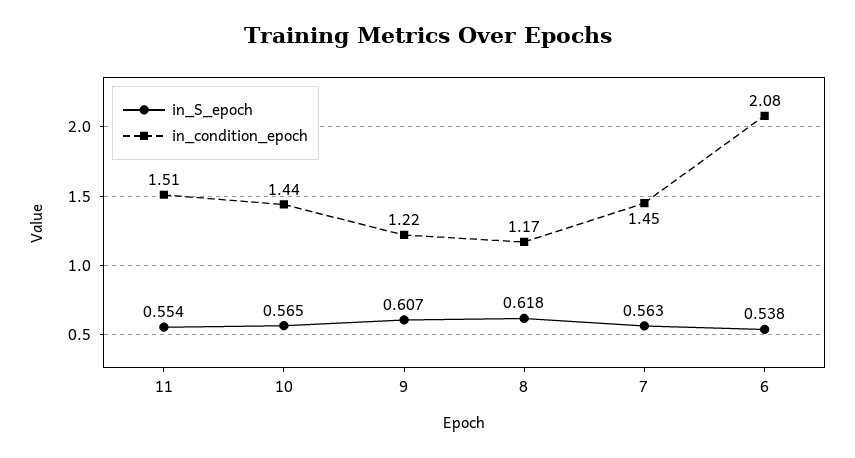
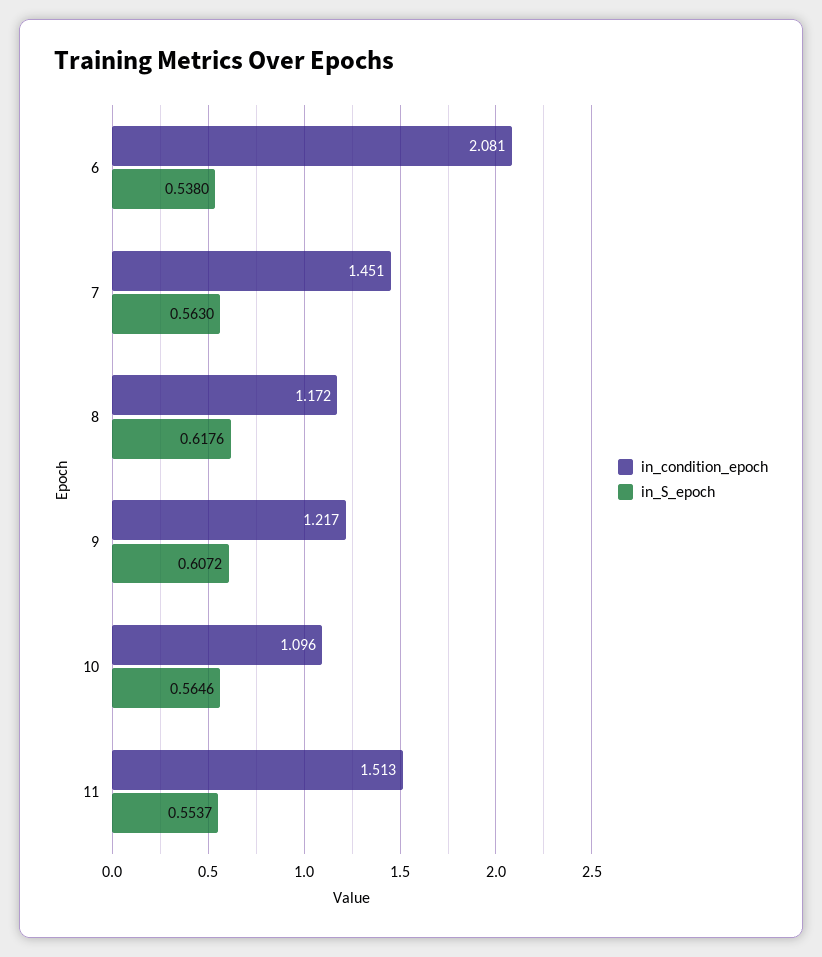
in_condition_epoch, 10: 1.44 -> 1.096

